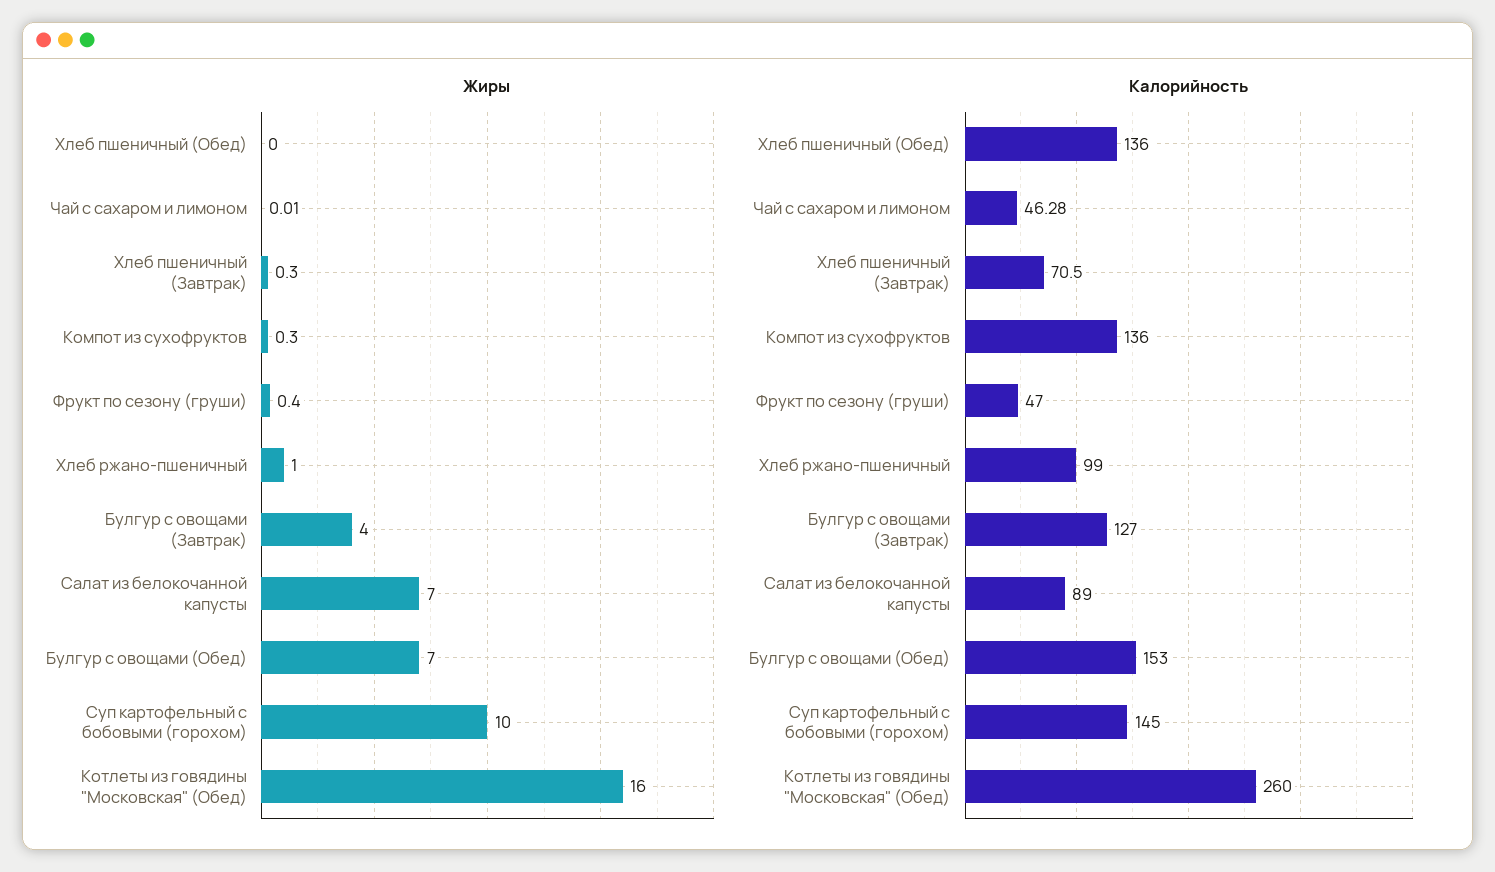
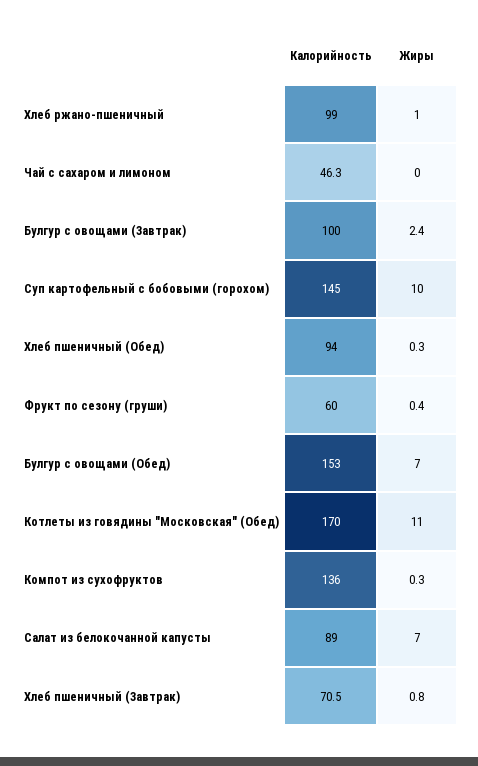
Жиры, Хлеб пшеничный (Обед): 0 -> 0.3
Жиры, Хлеб пшеничный (Завтрак): 0.3 -> 0.8
Жиры, Булгур с овощами (Завтрак): 4 -> 2.4
Жиры, Котлеты из говядины "Московская" (Обед): 16 -> 11
Калорийность, Хлеб пшеничный (Обед): 136 -> 94
Калорийность, Фрукт по сезону (груши): 47 -> 60
Калорийность, Булгур с овощами (Завтрак): 127 -> 100
Калорийность, Котлеты из говядины "Московская" (Обед): 260 -> 170

